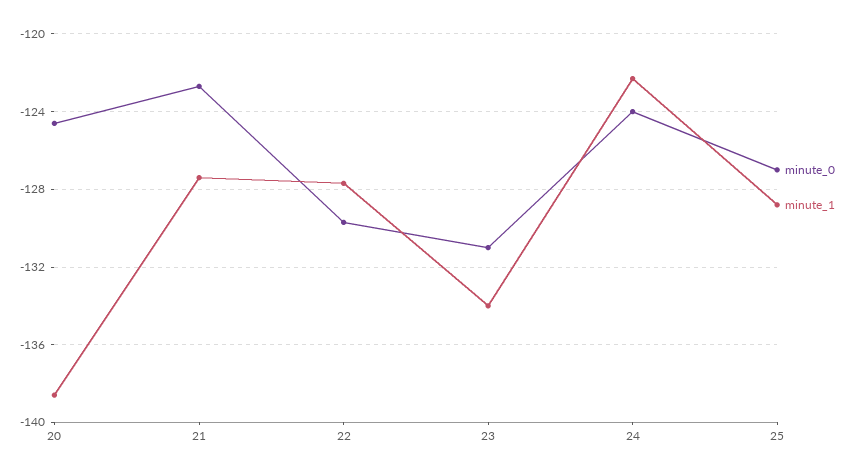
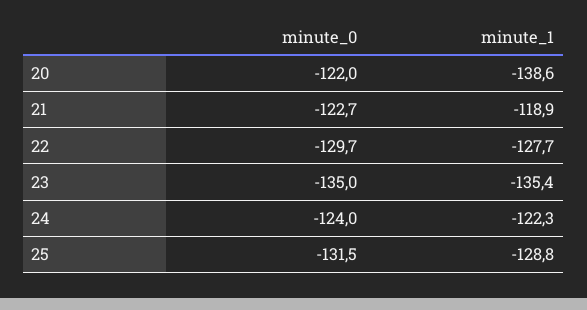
minute_0, 20: -124.5 -> -122
minute_1, 21: -127.5 -> -118.9
minute_0, 23: -131 -> -135
minute_1, 23: -134 -> -135.4
minute_0, 25: -127 -> -131.5

